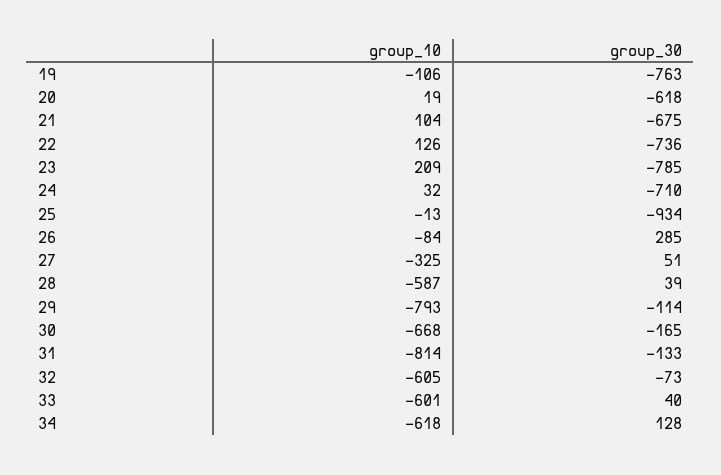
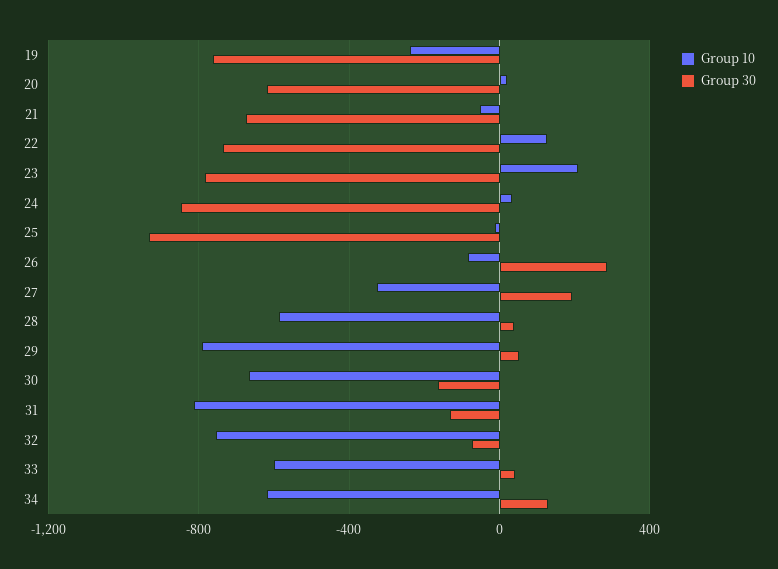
group_10, 19: -106 -> -250
group_10, 21: 104 -> -50
group_30, 24: -710 -> -850
group_30, 27: 51 -> 200
group_30, 29: -114 -> 50
group_10, 32: -605 -> -750

